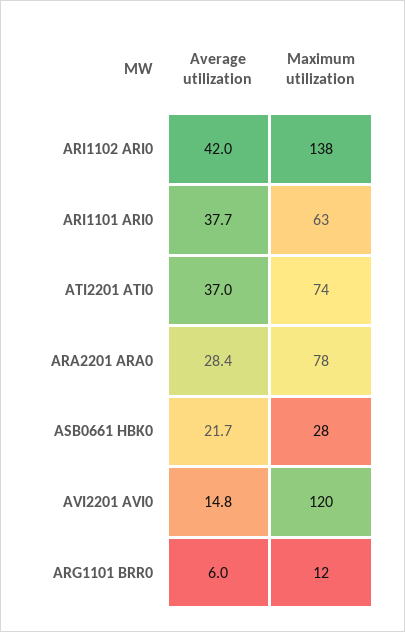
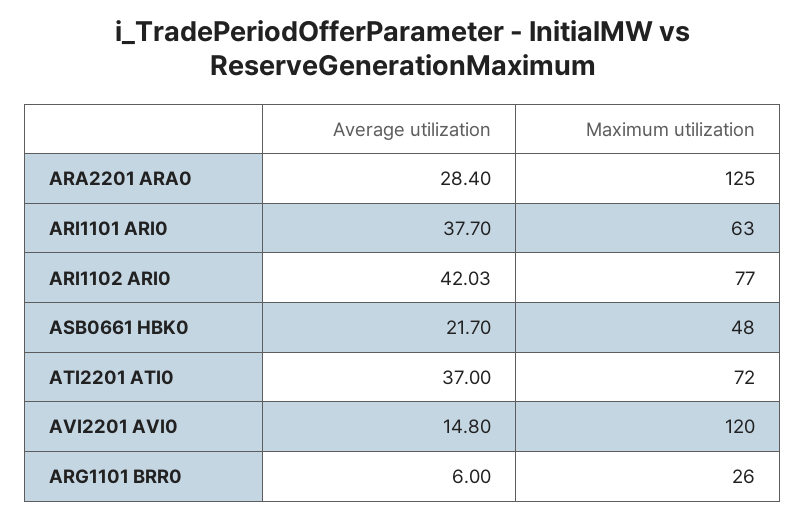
Maximum utilization, ARI1102 ARI0: 138 -> 77
Maximum utilization, ATI2201 ATI0: 74 -> 72
Maximum utilization, ARA2201 ARA0: 78 -> 125
Maximum utilization, ASB0661 HBK0: 28 -> 48
Maximum utilization, ARG1101 BRR0: 12 -> 26

